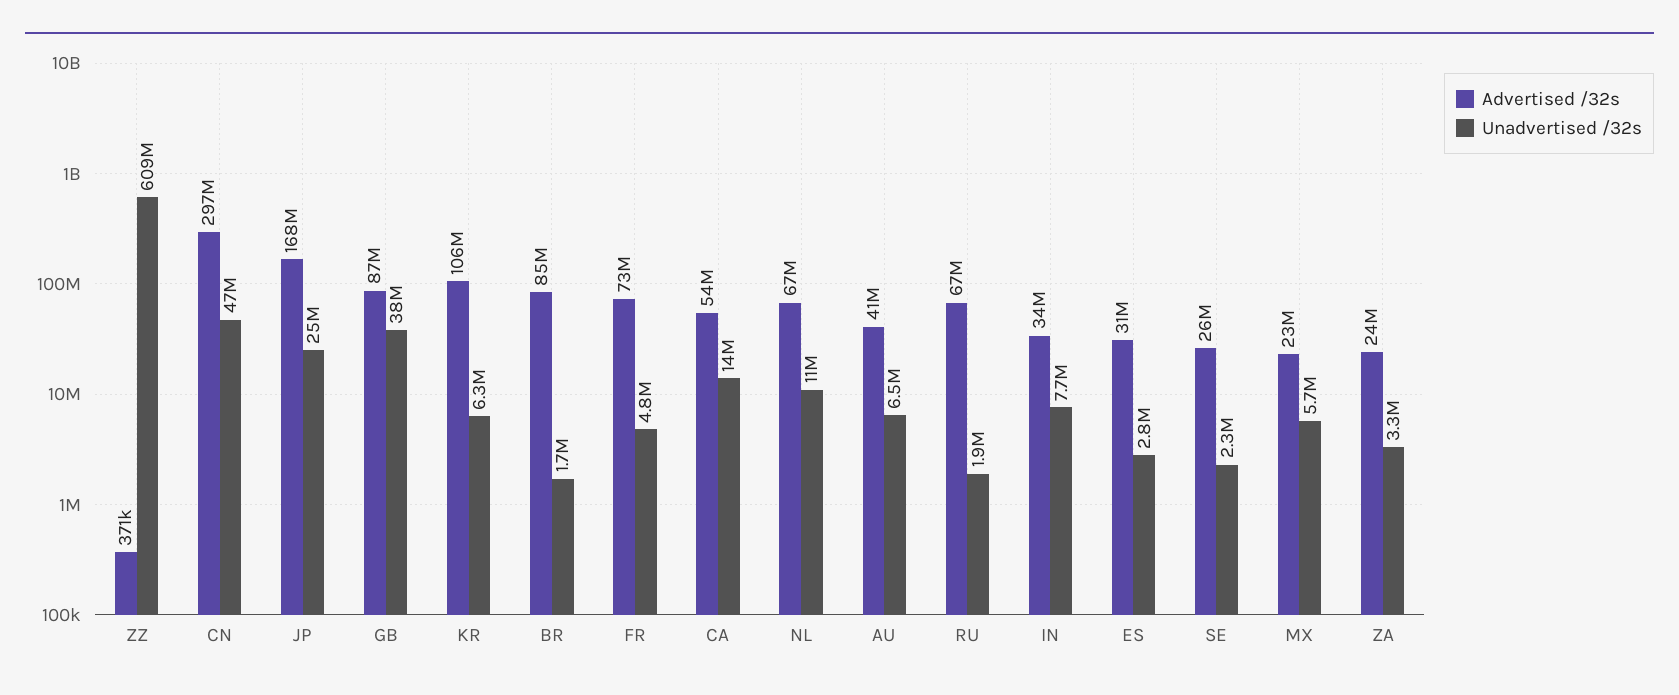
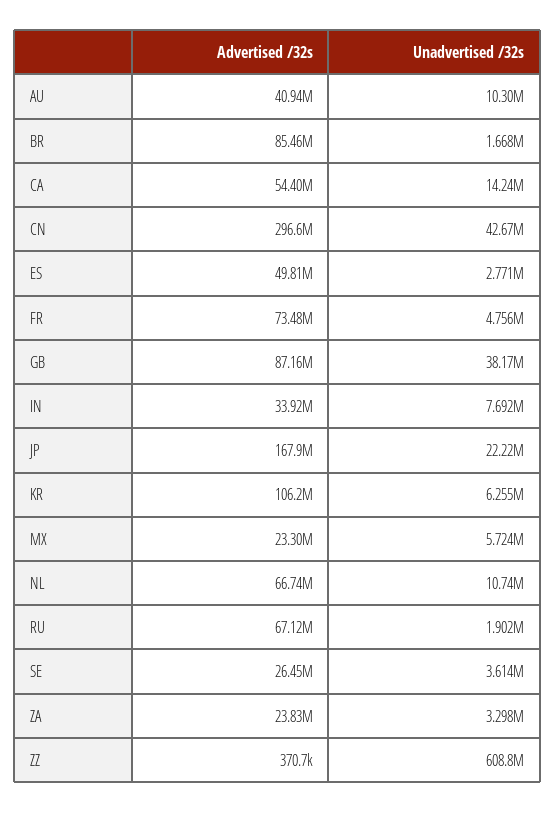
Unadvertised /32s, CN: 47000000 -> 42670000
Unadvertised /32s, JP: 25000000 -> 22220000
Unadvertised /32s, AU: 6500000 -> 10300000
Advertised /32s, ES: 31000000 -> 49810000
Unadvertised /32s, SE: 2300000 -> 3614000

